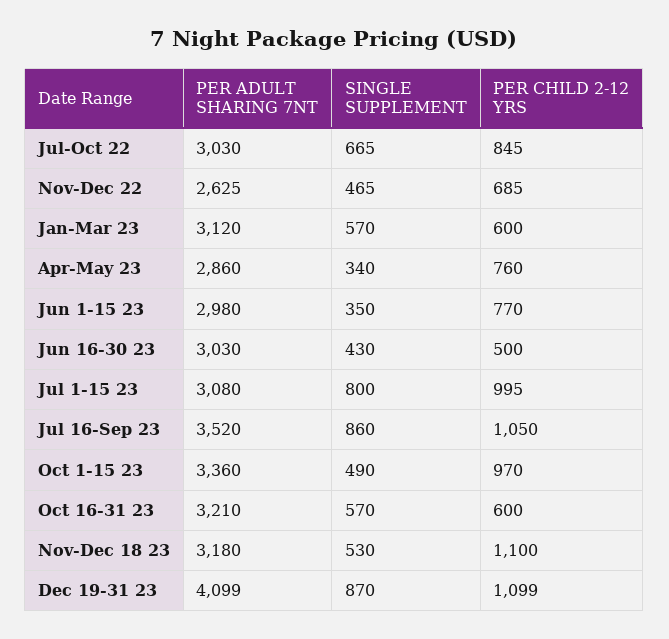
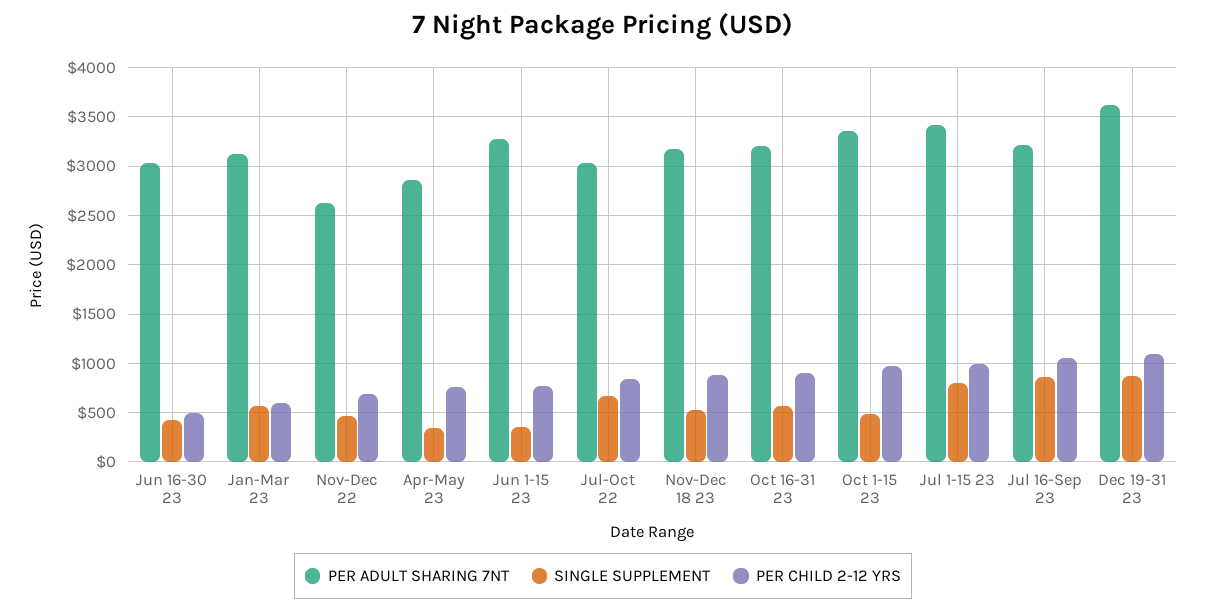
PER ADULT SHARING 7NT, Jun 1-15 23: 2980 -> 3300
PER ADULT SHARING 7NT, Jul 1-15 23: 3080 -> 3400
PER ADULT SHARING 7NT, Jul 16-Sep 23: 3520 -> 3200
PER CHILD 2-12 YRS, Oct 16-31 23: 600 -> 900
PER CHILD 2-12 YRS, Nov-Dec 18 23: 1100 -> 900
PER ADULT SHARING 7NT, Dec 19-31 23: 4099 -> 3600

